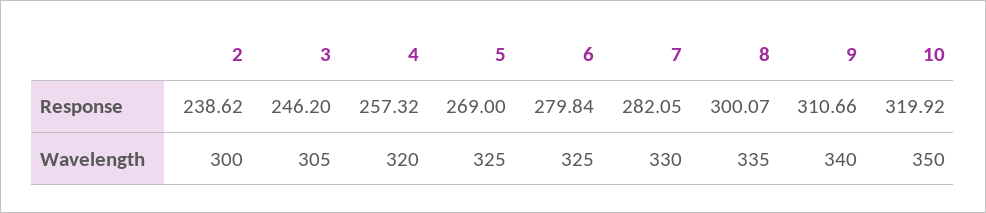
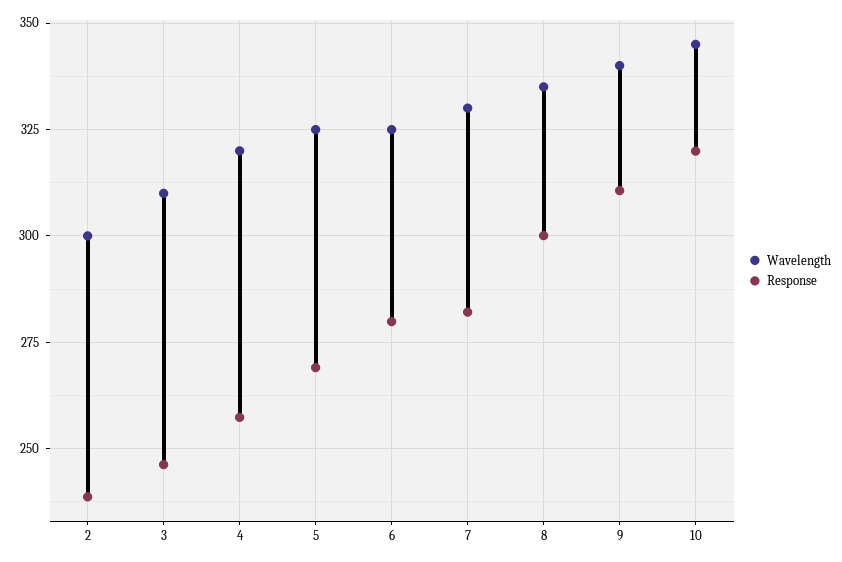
Wavelength, 3: 305 -> 310
Wavelength, 10: 350 -> 345

